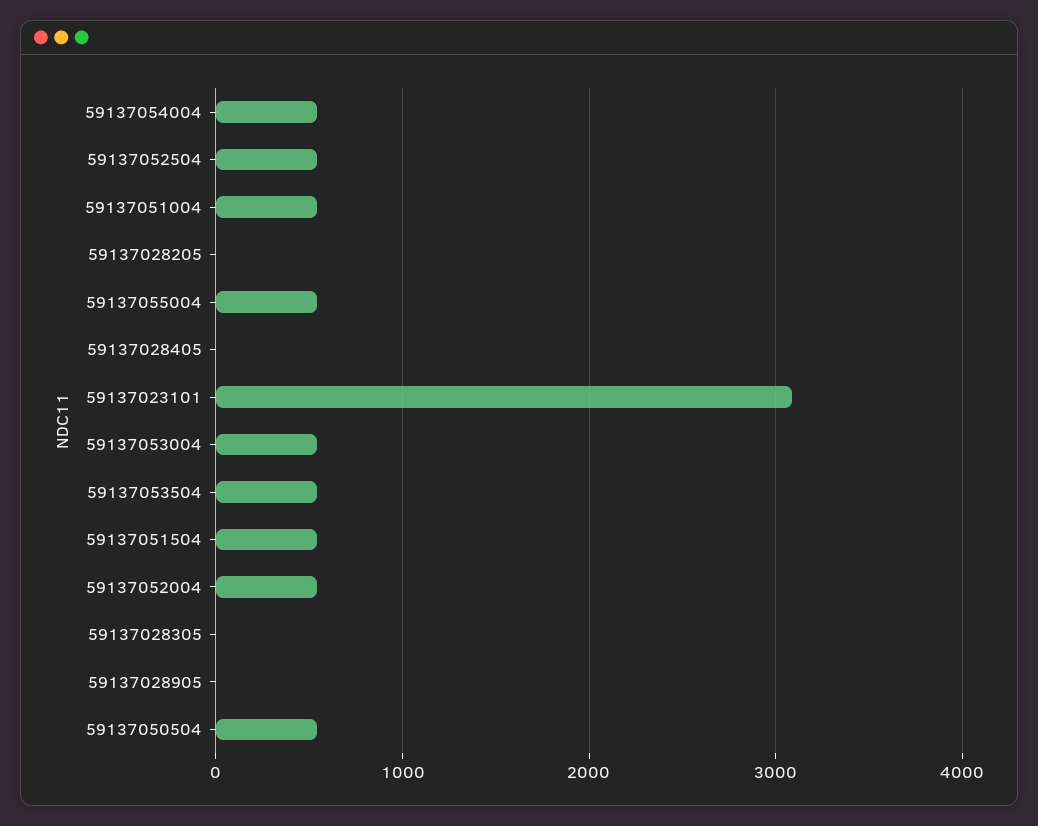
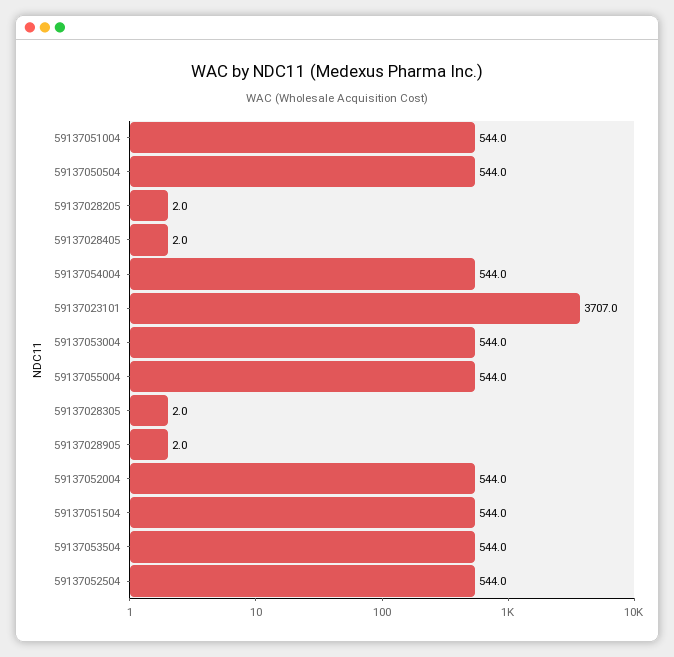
59137023101: 3100 -> 3707

